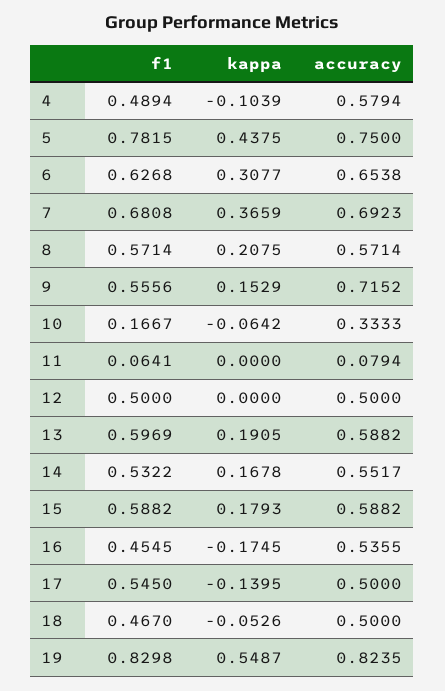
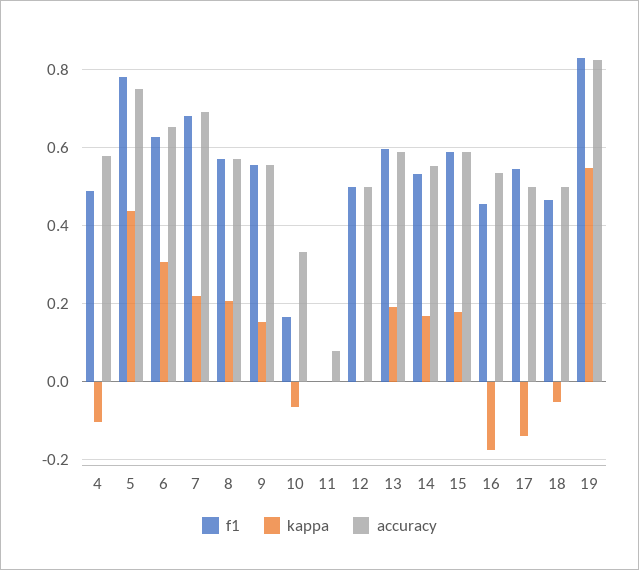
kappa, 7: 0.3659 -> 0.22
accuracy, 9: 0.7152 -> 0.56
f1, 11: 0.0641 -> 0

